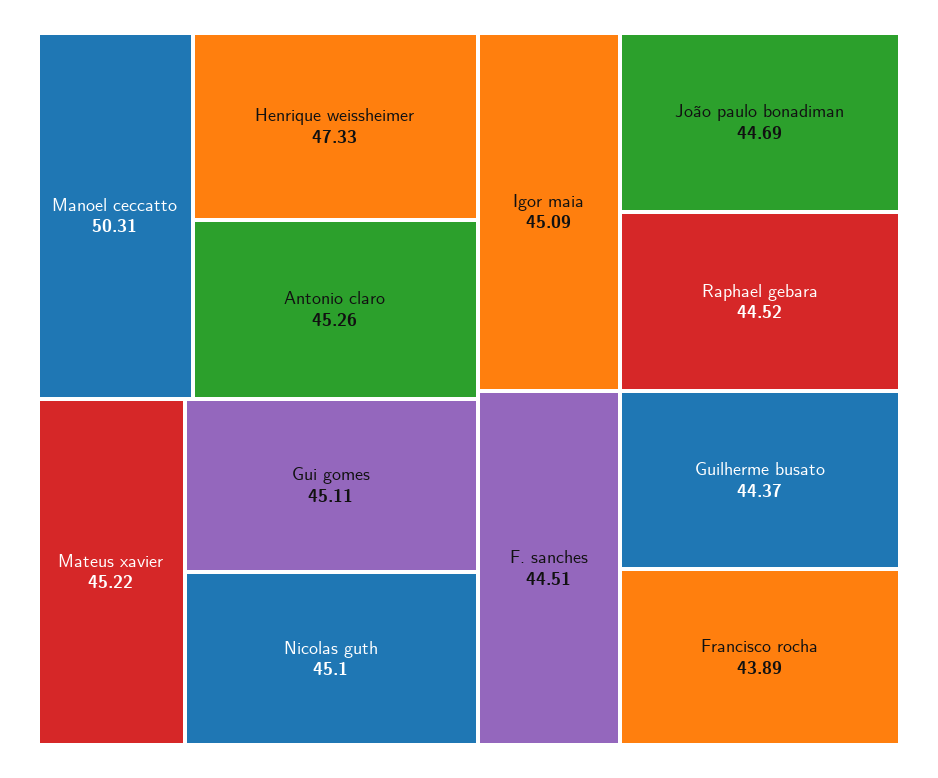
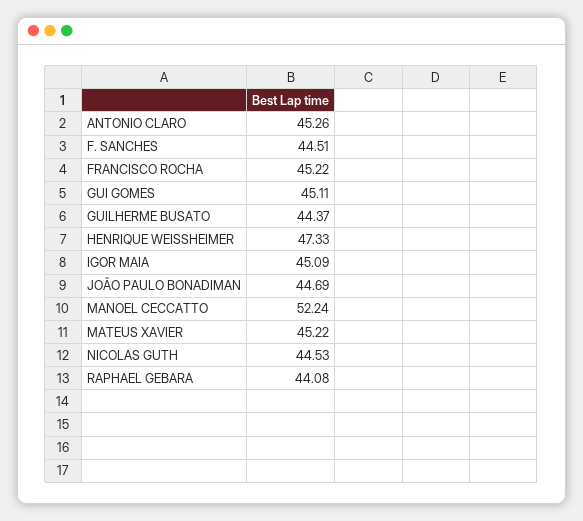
Manoel ceccatto: 50.31 -> 52.24
Nicolas guth: 45.1 -> 44.53
Raphael gebara: 44.52 -> 44.08
Francisco rocha: 43.89 -> 45.22

